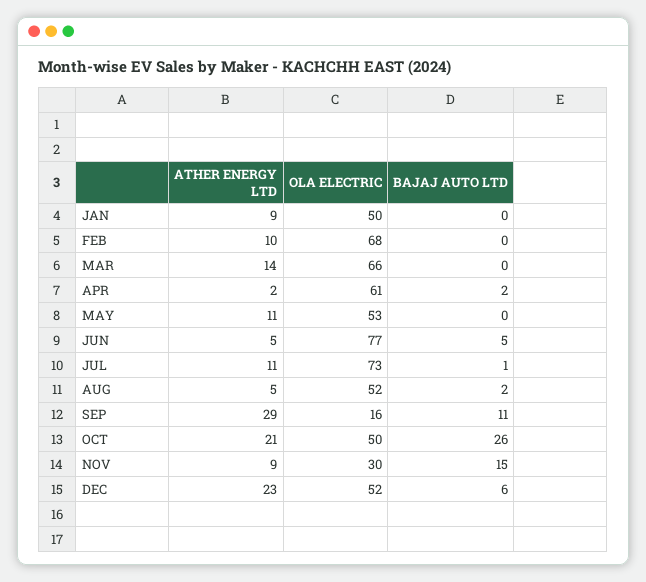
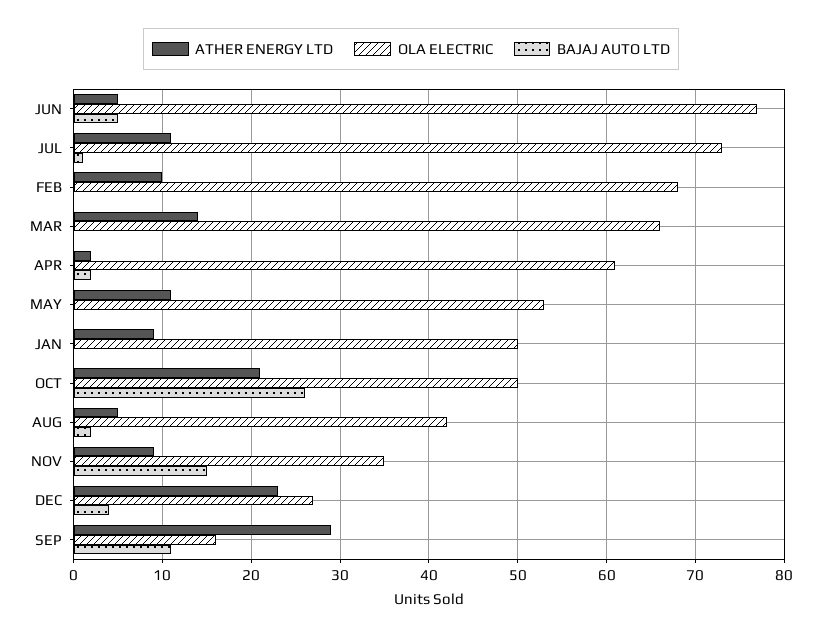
OLA ELECTRIC, AUG: 52 -> 42
OLA ELECTRIC, NOV: 30 -> 35
OLA ELECTRIC, DEC: 52 -> 27
BAJAJ AUTO LTD, DEC: 6 -> 4

